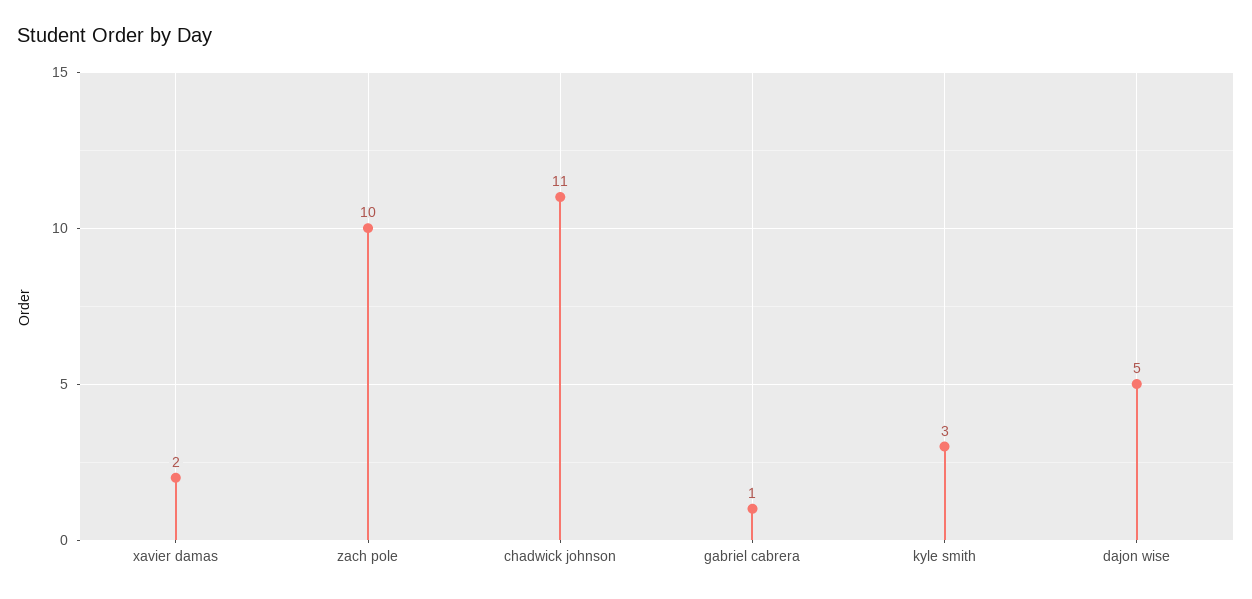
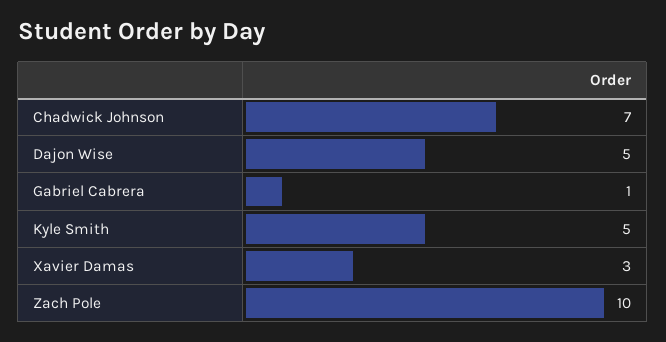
xavier damas: 2 -> 3
chadwick johnson: 11 -> 7
kyle smith: 3 -> 5

